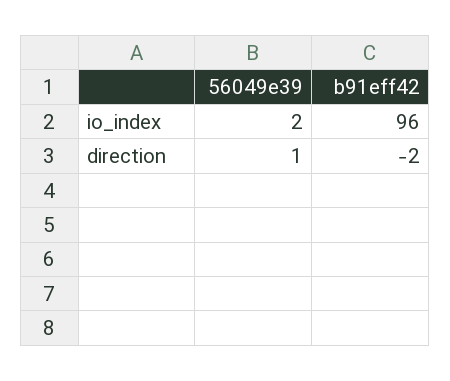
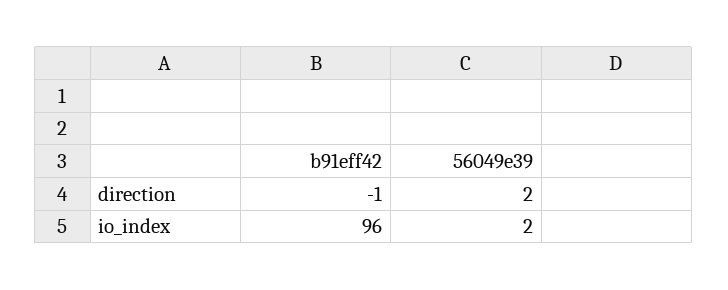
56049e39, direction: 1 -> 2
b91eff42, direction: -2 -> -1

